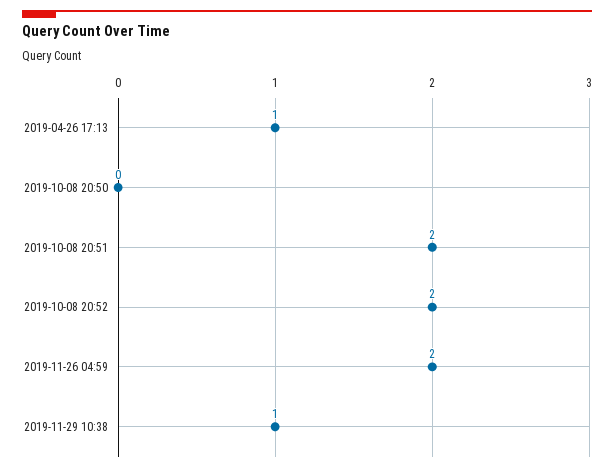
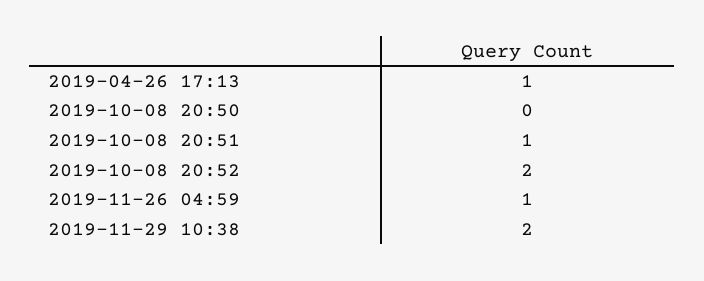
2019-10-08 20:51: 2 -> 1
2019-11-26 04:59: 2 -> 1
2019-11-29 10:38: 1 -> 2

